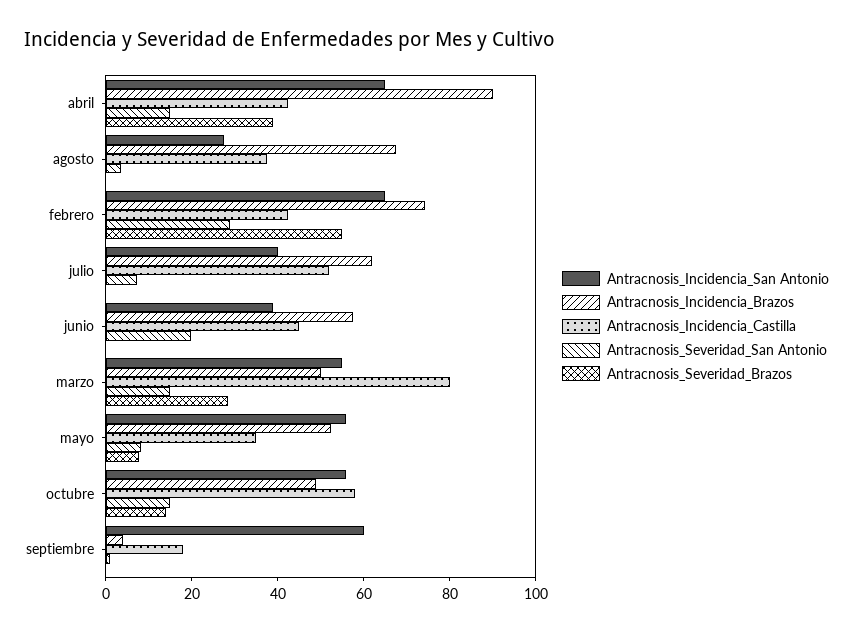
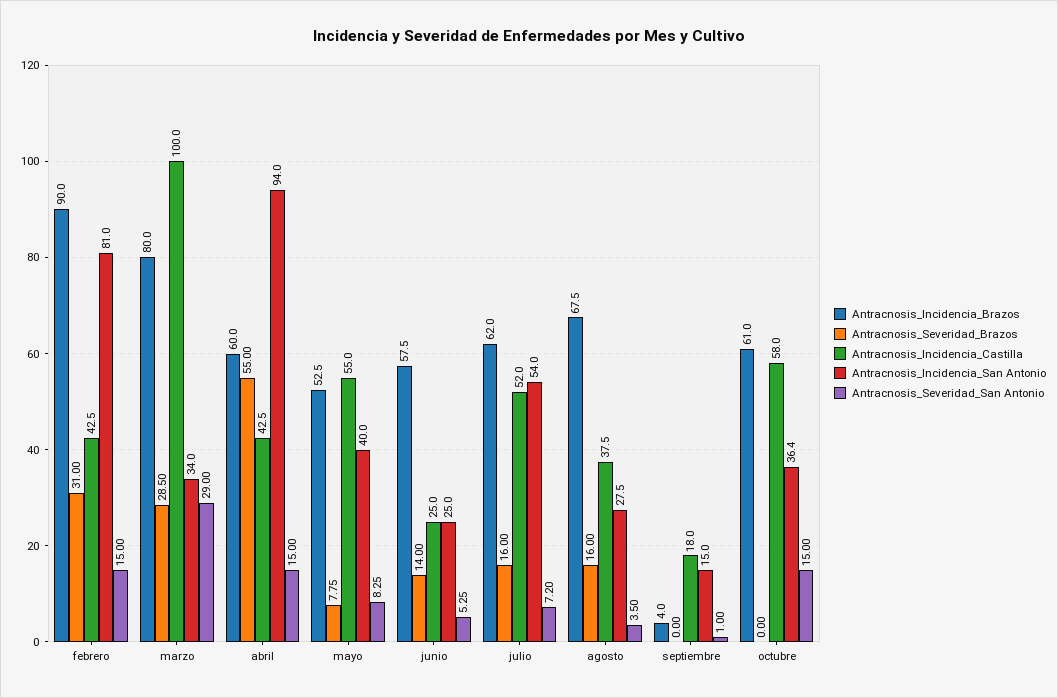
Antracnosis_Incidencia_San Antonio, abril: 65 -> 94
Antracnosis_Incidencia_Brazos, abril: 90 -> 60
Antracnosis_Severidad_Brazos, abril: 40 -> 55
Antracnosis_Severidad_Brazos, agosto: 0 -> 16
Antracnosis_Incidencia_San Antonio, febrero: 65 -> 81
Antracnosis_Incidencia_Brazos, febrero: 75 -> 90
Antracnosis_Severidad_San Antonio, febrero: 30 -> 15
Antracnosis_Severidad_Brazos, febrero: 55 -> 31
Antracnosis_Incidencia_San Antonio, julio: 40 -> 54
Antracnosis_Severidad_Brazos, julio: 0 -> 16
Antracnosis_Incidencia_San Antonio, junio: 40 -> 25
Antracnosis_Incidencia_Castilla, junio: 45 -> 25
Antracnosis_Severidad_San Antonio, junio: 20 -> 5.25
Antracnosis_Severidad_Brazos, junio: 0 -> 14
Antracnosis_Incidencia_San Antonio, marzo: 55 -> 34
Antracnosis_Incidencia_Brazos, marzo: 50 -> 80
Antracnosis_Incidencia_Castilla, marzo: 80 -> 100
Antracnosis_Severidad_San Antonio, marzo: 15 -> 29
Antracnosis_Incidencia_San Antonio, mayo: 55 -> 40
Antracnosis_Incidencia_Castilla, mayo: 35 -> 55
Antracnosis_Incidencia_San Antonio, octubre: 55 -> 36.4
Antracnosis_Incidencia_Brazos, octubre: 50 -> 61
Antracnosis_Severidad_Brazos, octubre: 15 -> 0
Antracnosis_Incidencia_San Antonio, septiembre: 60 -> 15

